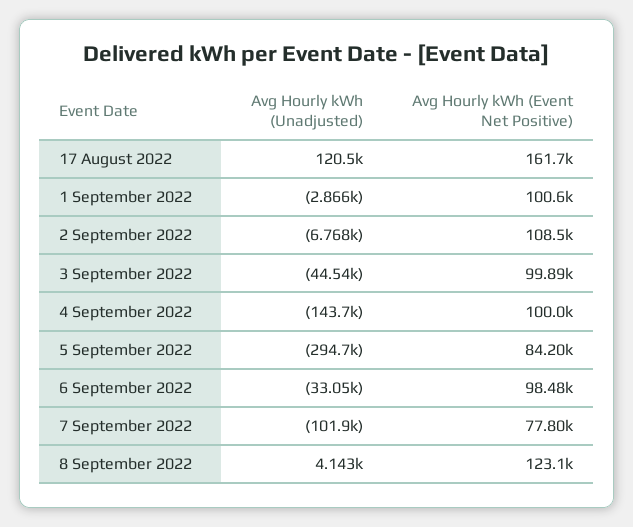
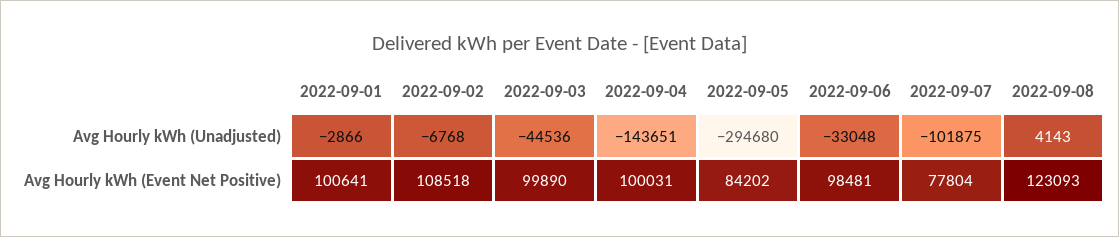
Avg Hourly kWh (Unadjusted), 17 August 2022: 120500 -> none
Avg Hourly kWh (Event Net Positive), 17 August 2022: 161700 -> none

